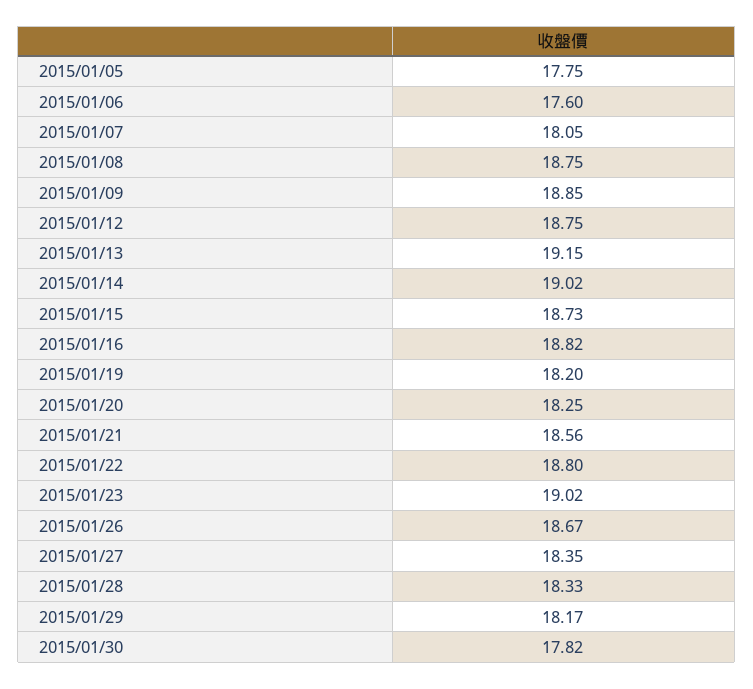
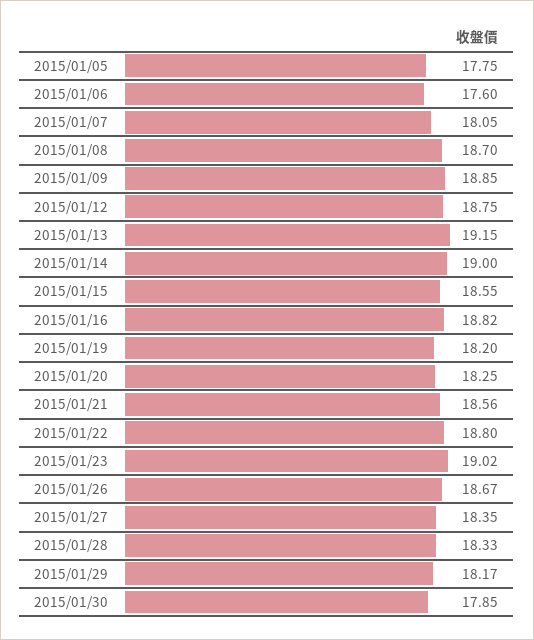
2015/01/08: 18.75 -> 18.7
2015/01/14: 19.02 -> 19
2015/01/15: 18.73 -> 18.55
2015/01/30: 17.82 -> 17.85

